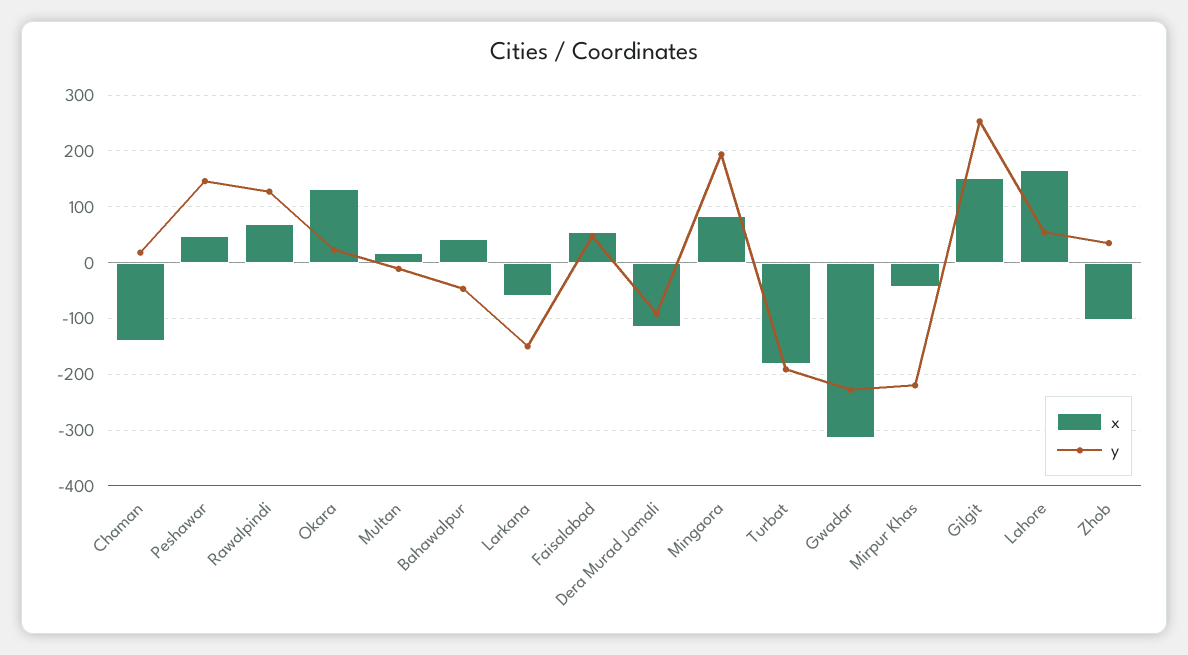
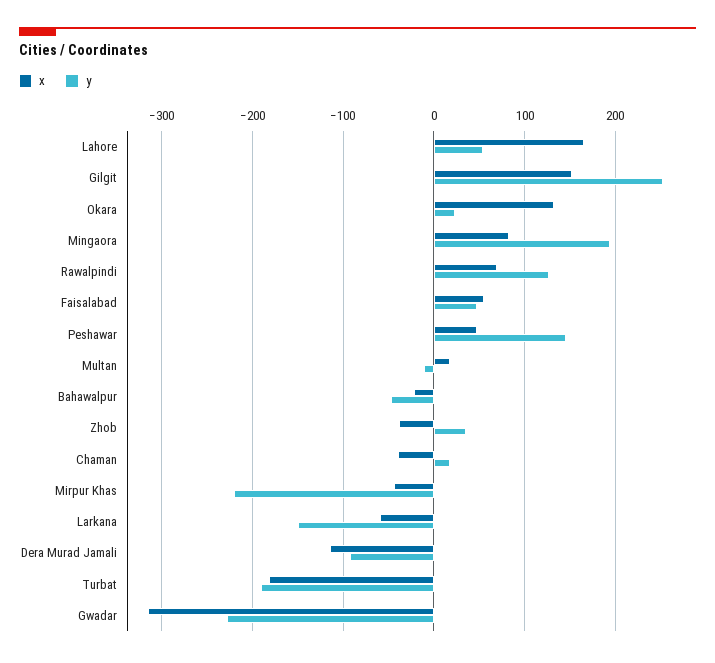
x, Chaman: -140 -> -40
x, Bahawalpur: 40 -> -20
x, Zhob: -100 -> -40

